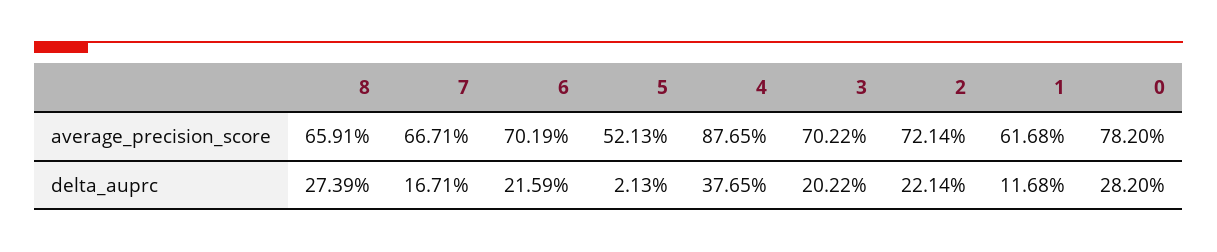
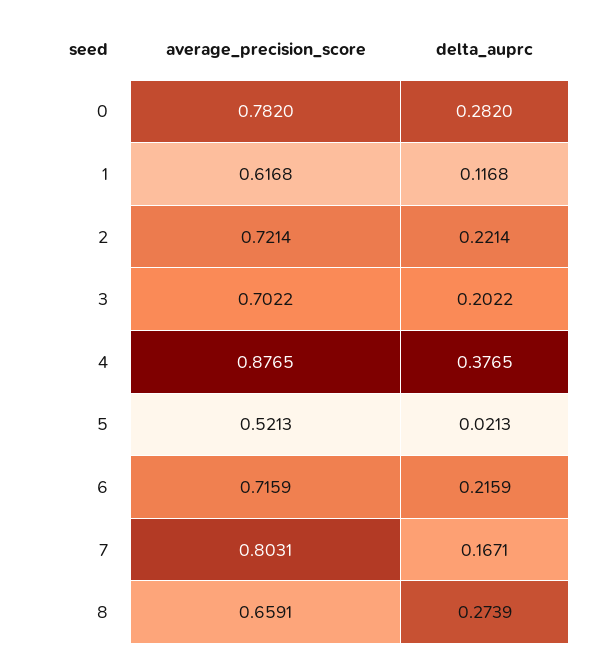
7, average_precision_score: 0.6671 -> 0.8031
6, average_precision_score: 0.7019 -> 0.7159

